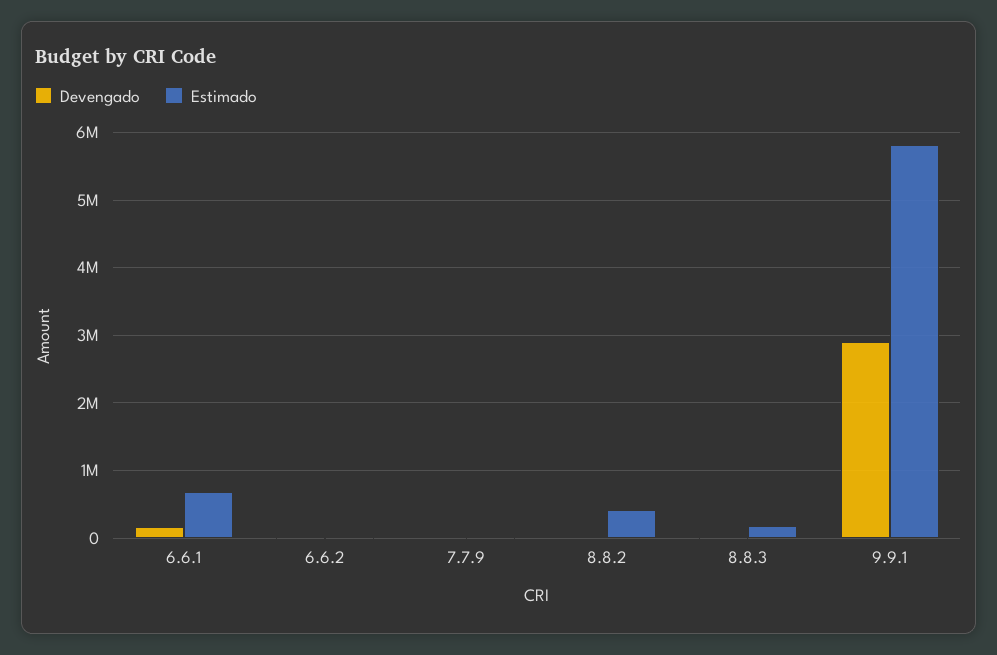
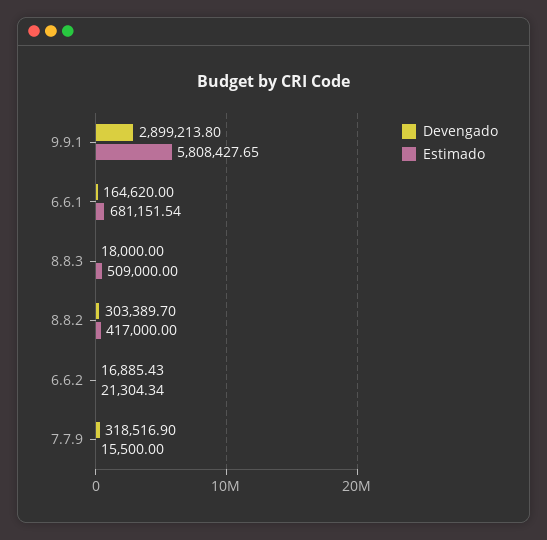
Devengado, 7.7.9: 0 -> 318516.9
Devengado, 8.8.2: 0 -> 303389.7
Estimado, 8.8.3: 200000 -> 509000

